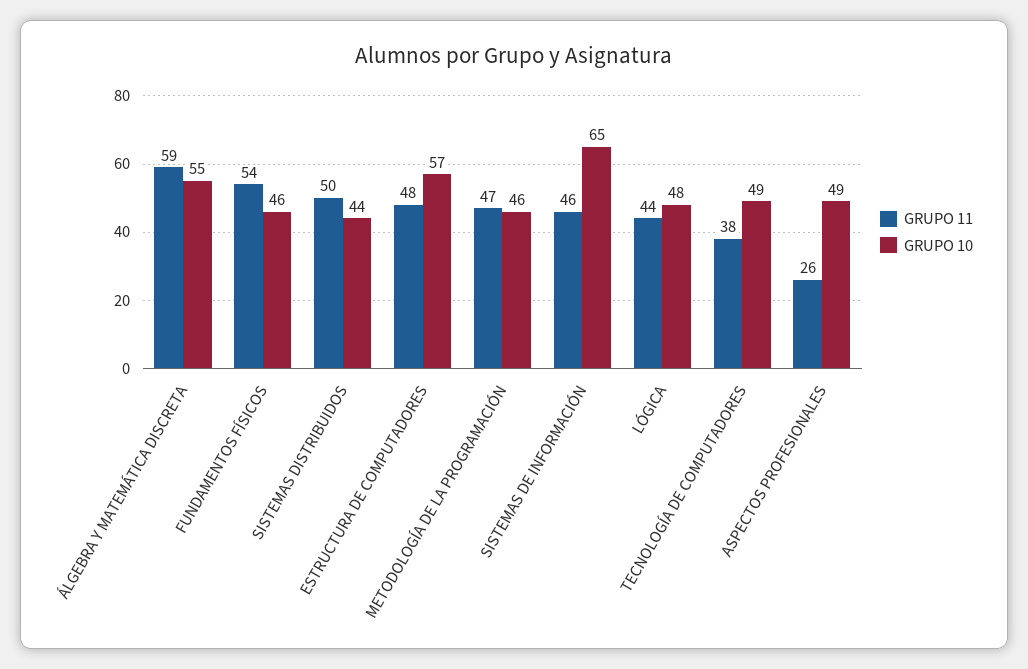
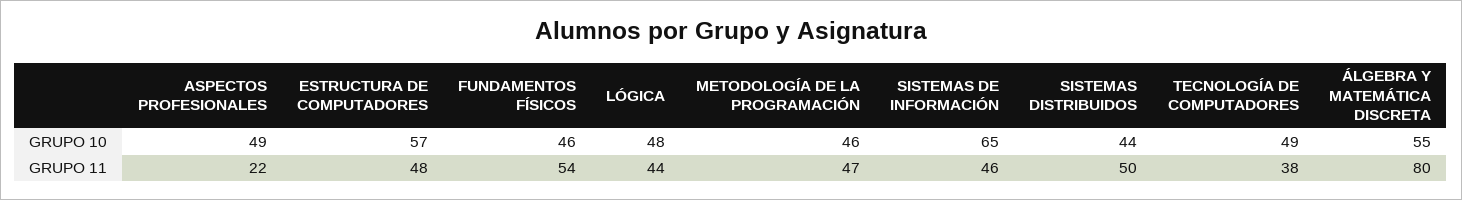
GRUPO 11, ÁLGEBRA Y MATEMÁTICA DISCRETA: 59 -> 80
GRUPO 11, ASPECTOS PROFESIONALES: 26 -> 22

